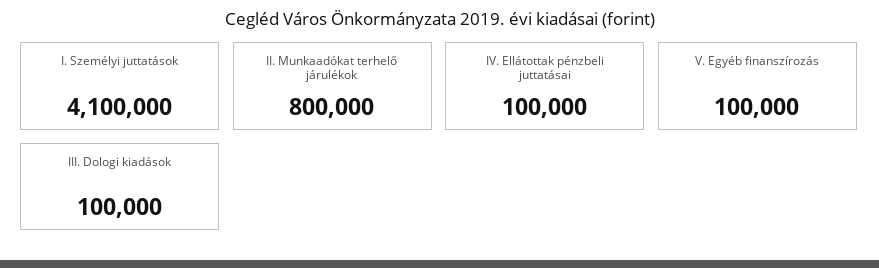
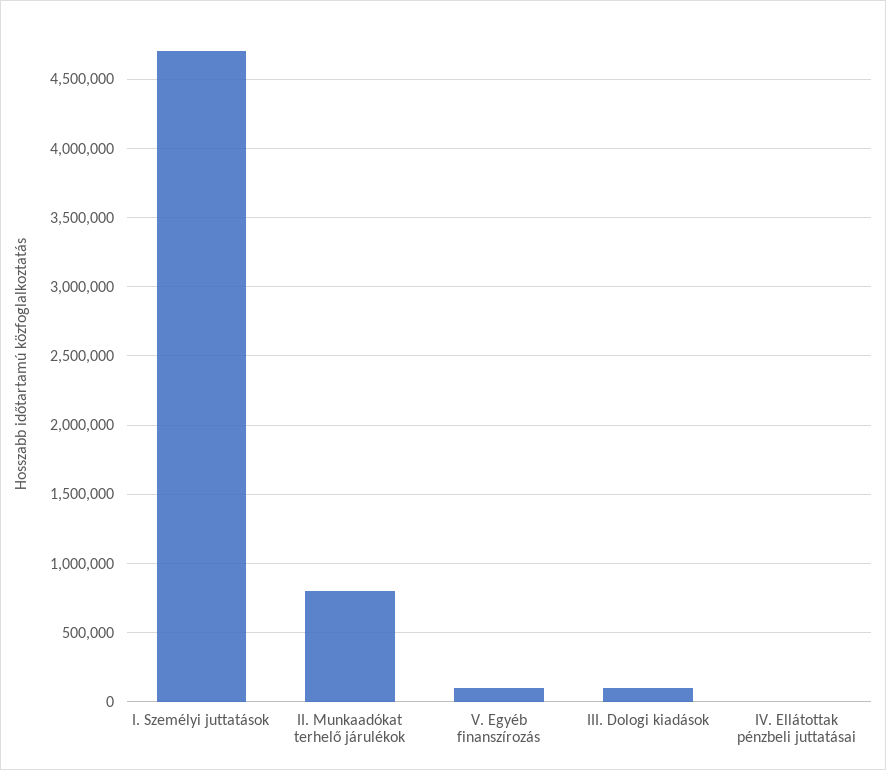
I. Személyi juttatások: 4100000 -> 4700000
IV. Ellátottak pénzbeli juttatásai: 100000 -> 0

